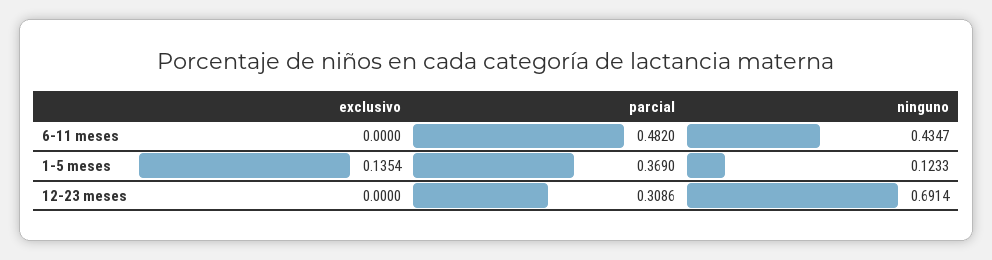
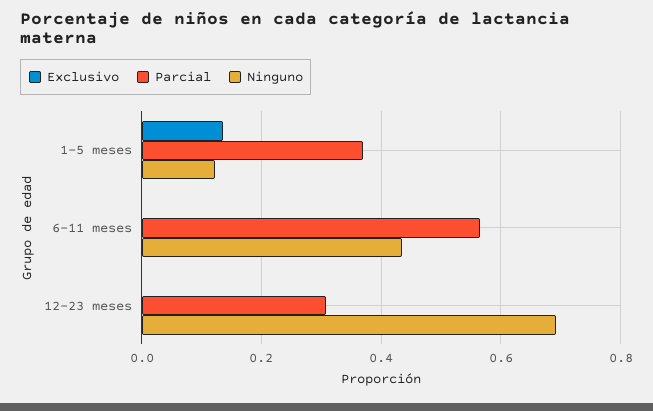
parcial, 6-11 meses: 0.482 -> 0.56

